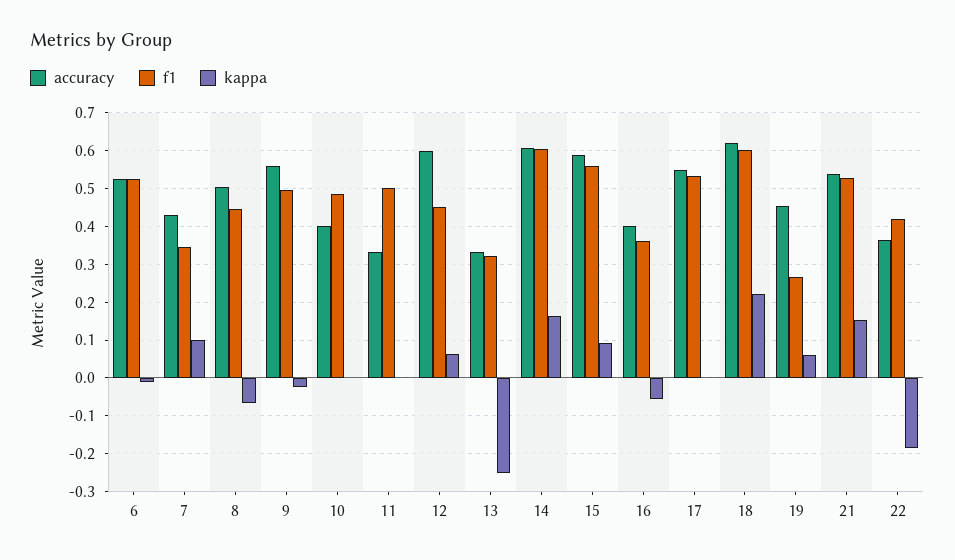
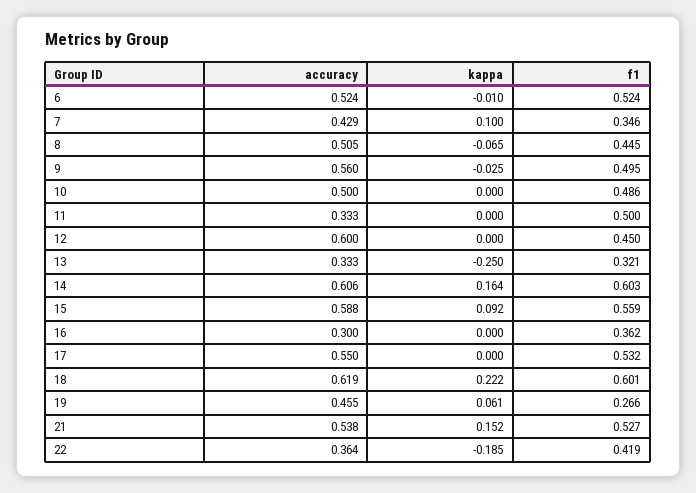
accuracy, 10: 0.4 -> 0.5
kappa, 12: 0.06 -> 0
accuracy, 16: 0.4 -> 0.3
kappa, 16: -0.06 -> 0

